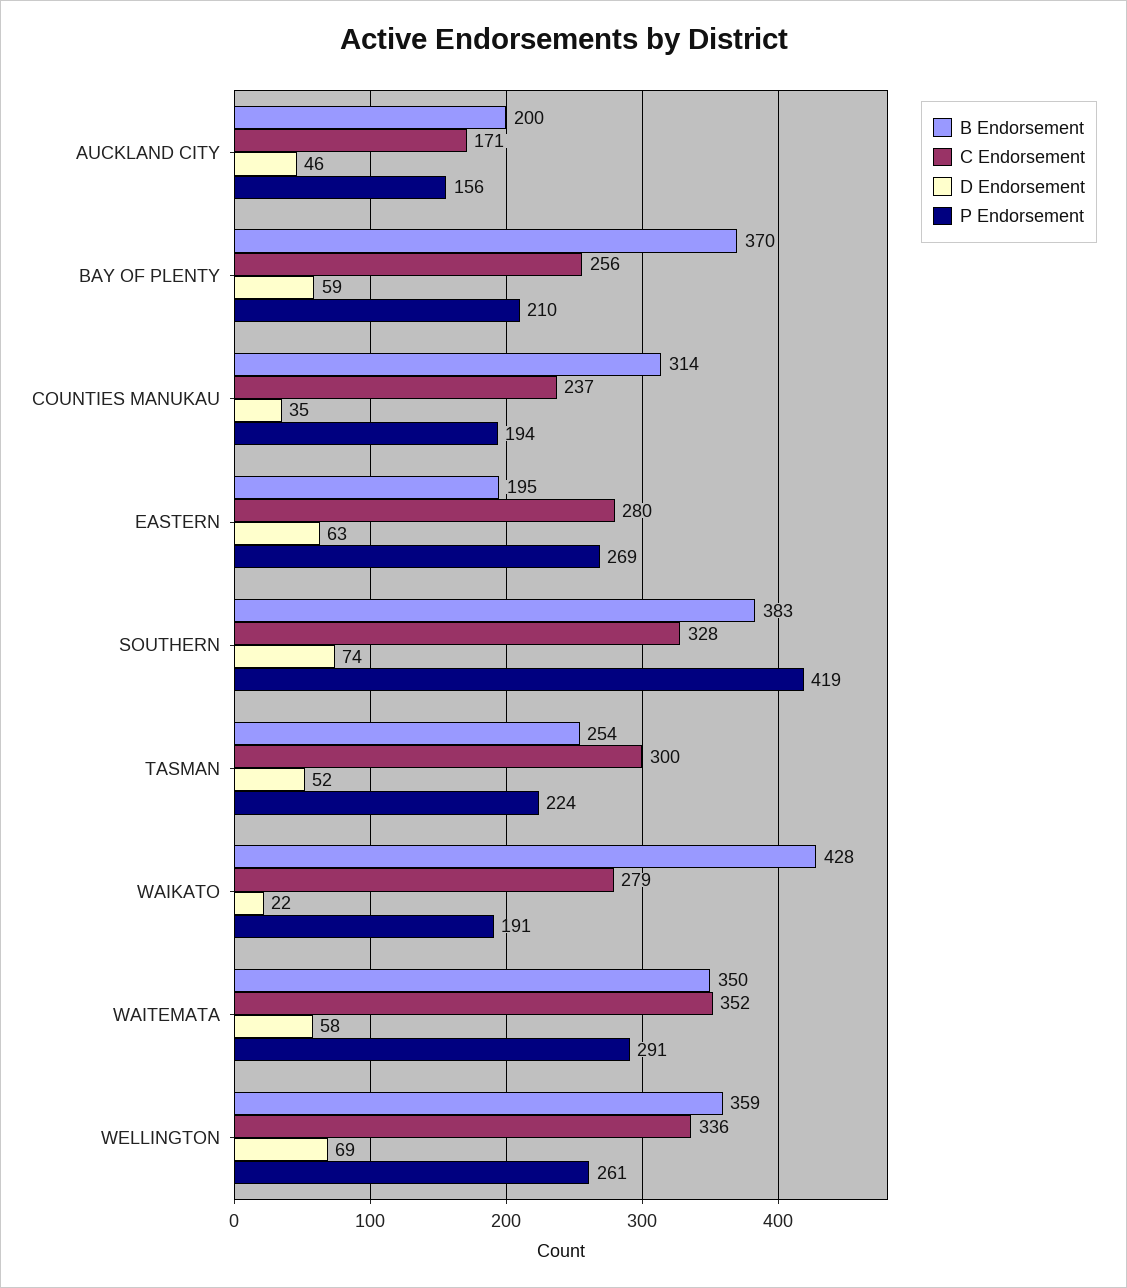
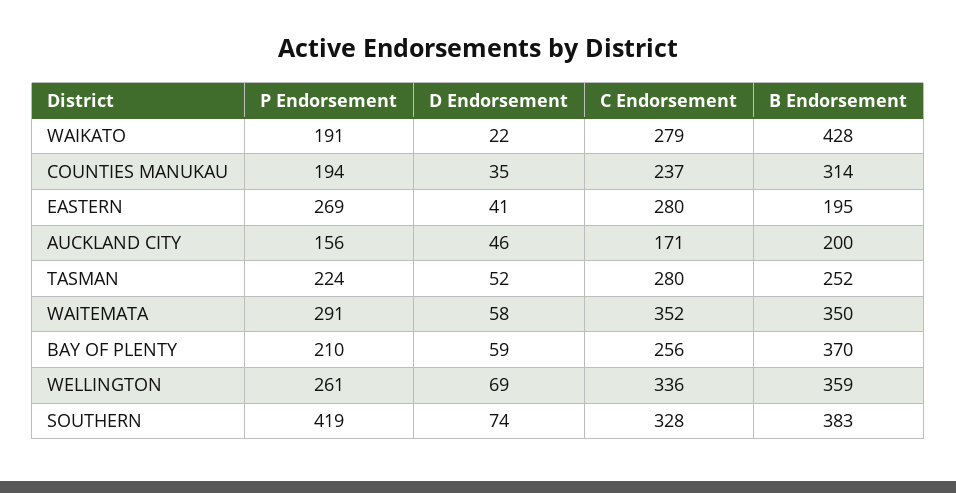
D Endorsement, EASTERN: 63 -> 41
B Endorsement, TASMAN: 254 -> 252
C Endorsement, TASMAN: 300 -> 280

